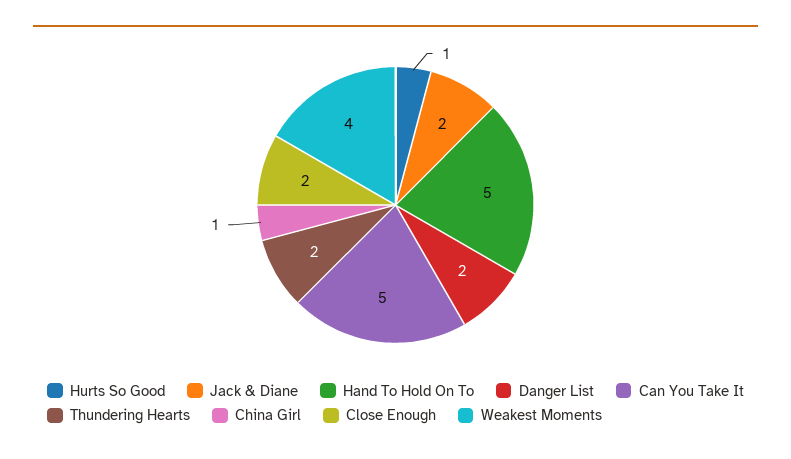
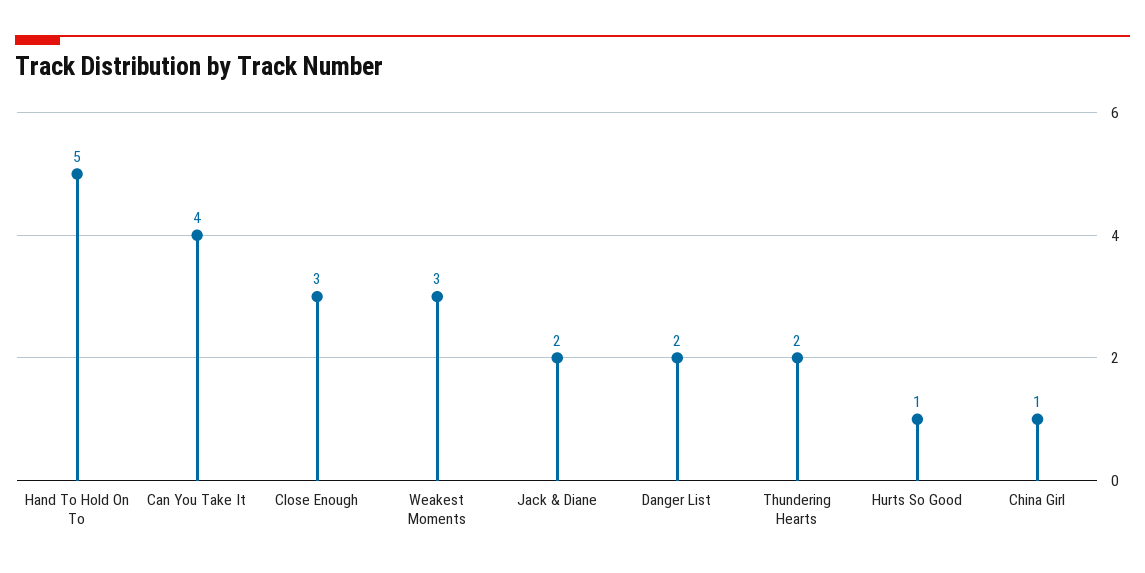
Can You Take It: 5 -> 4
Close Enough: 2 -> 3
Weakest Moments: 4 -> 3

